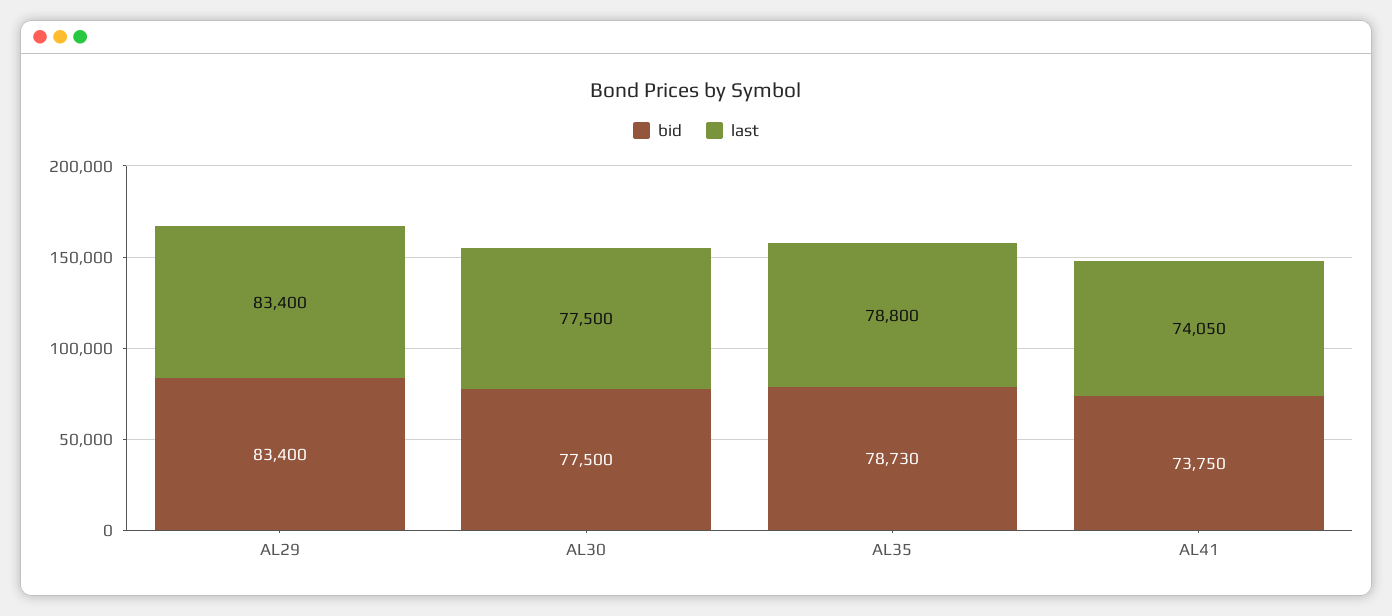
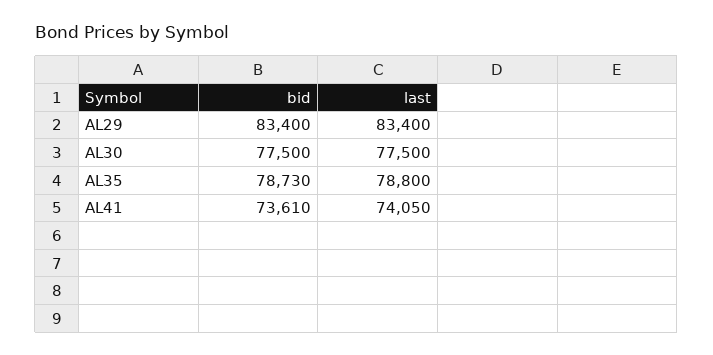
bid, AL41: 73750 -> 73610

